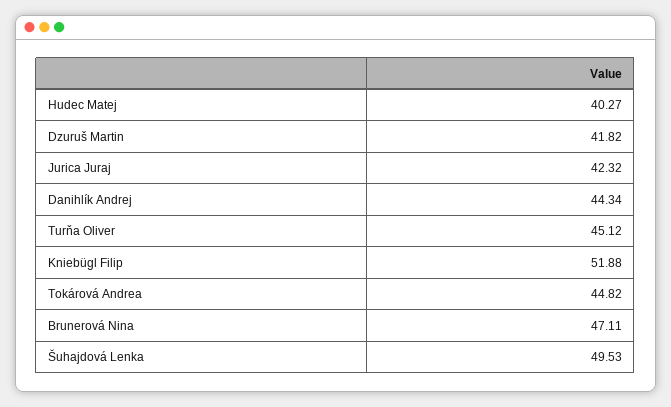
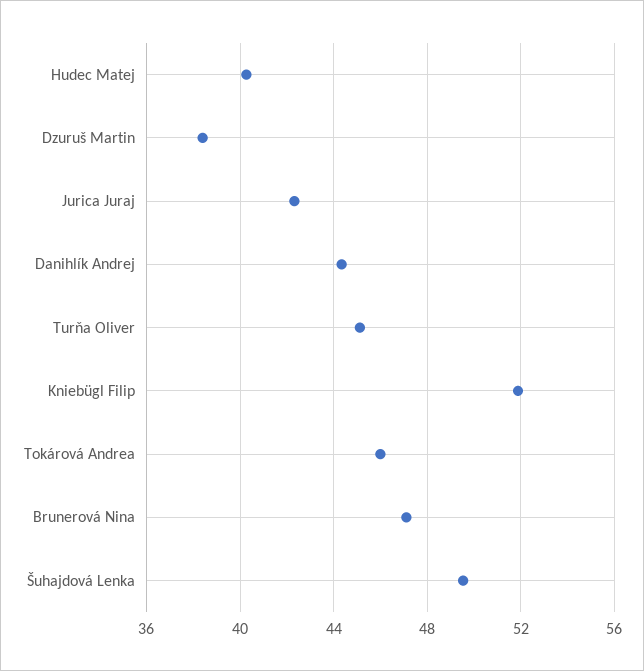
Dzuruš Martin: 41.82 -> 38.5
Tokárová Andrea: 44.82 -> 46

